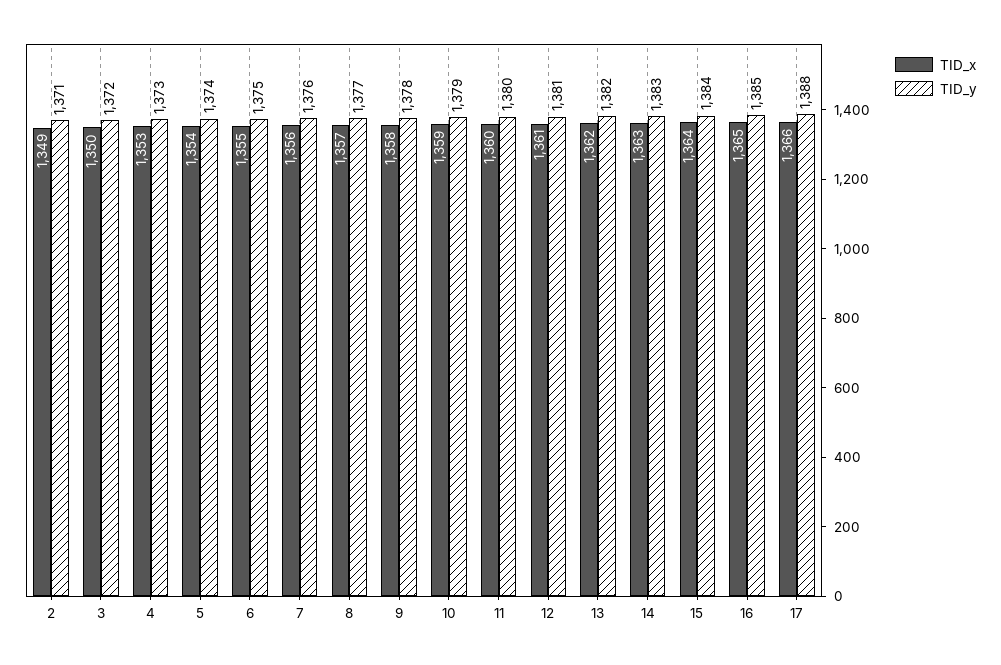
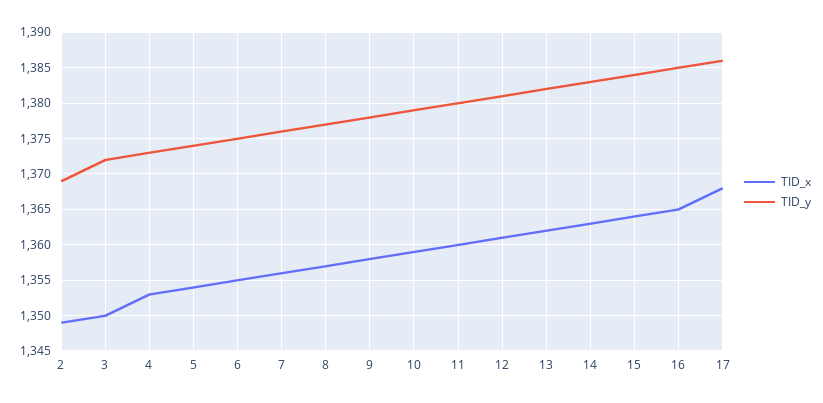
TID_y, 2: 1371 -> 1369
TID_x, 17: 1366 -> 1368
TID_y, 17: 1388 -> 1386

